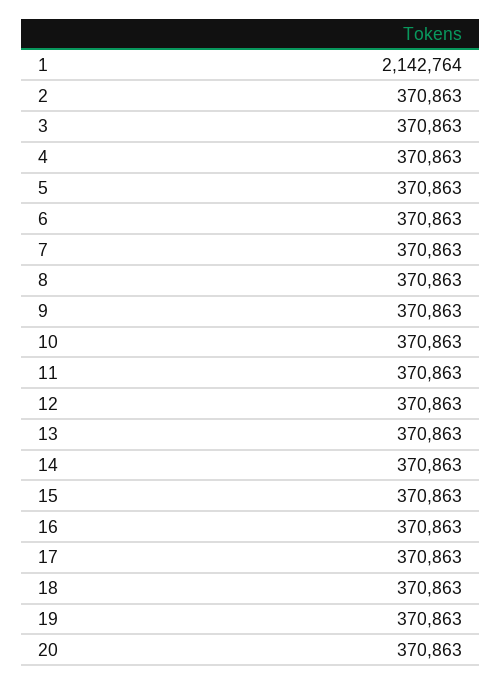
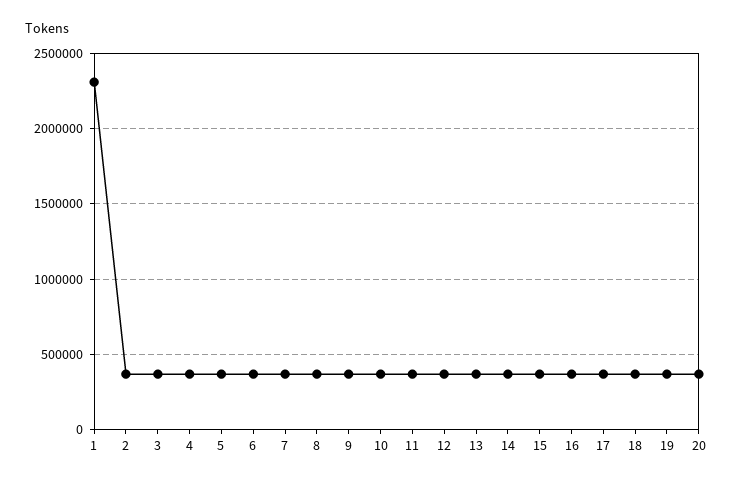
1: 2142764 -> 2300000

